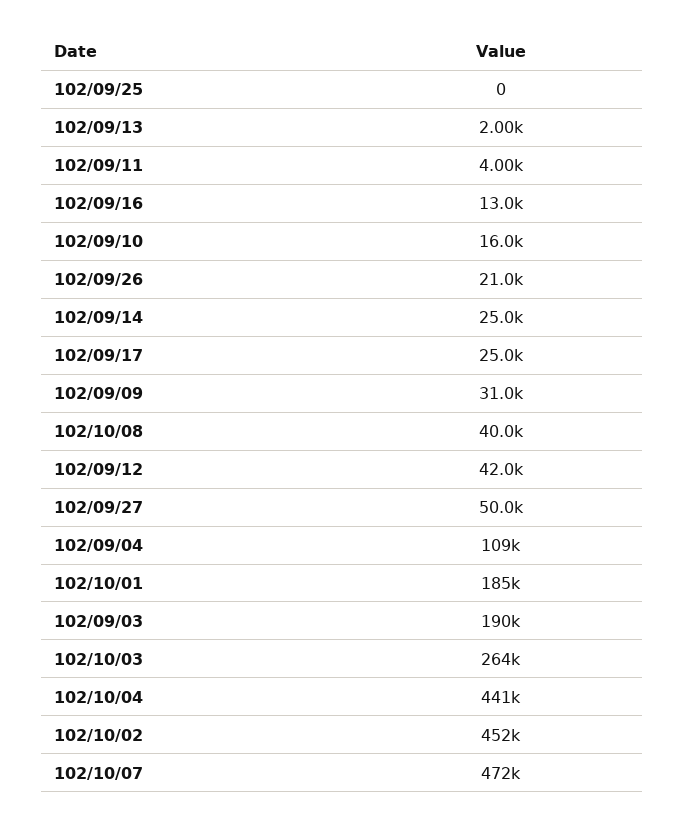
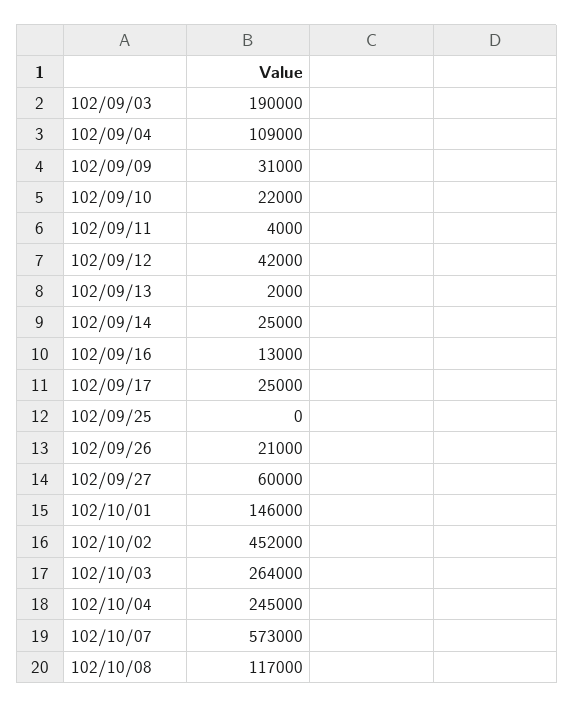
102/09/10: 16000 -> 22000
102/10/08: 40000 -> 117000
102/09/27: 50000 -> 60000
102/10/01: 185000 -> 146000
102/10/04: 441000 -> 245000
102/10/07: 472000 -> 573000

